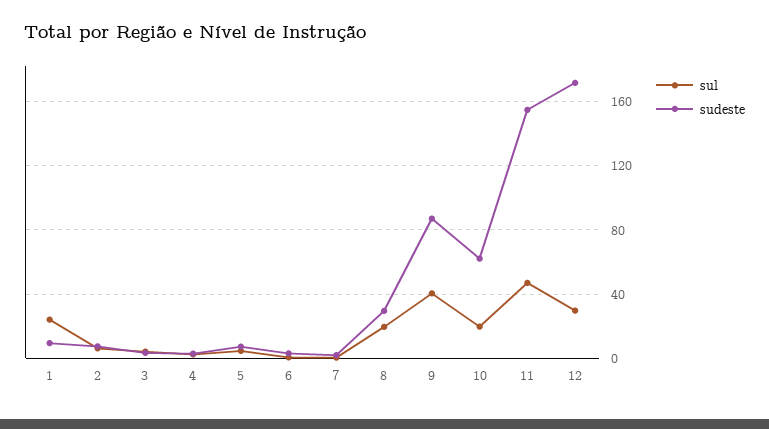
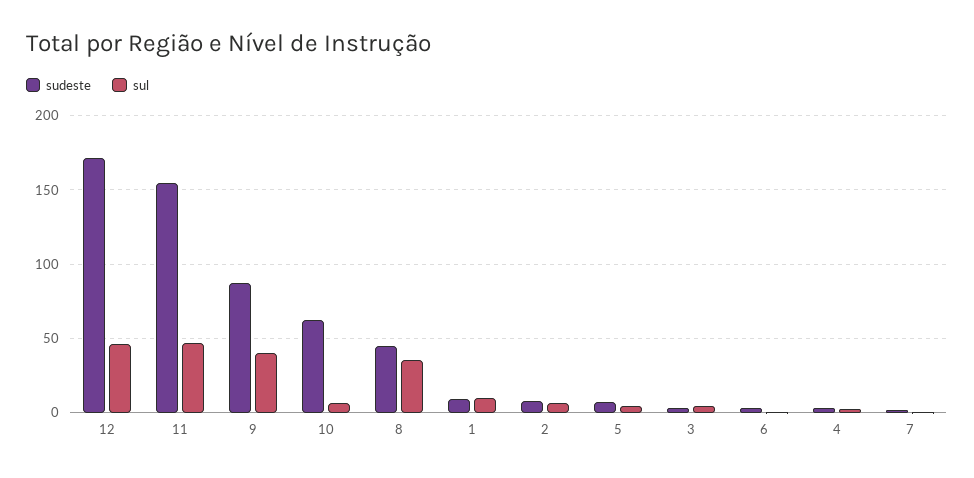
sul, 1: 25 -> 10
sul, 8: 20 -> 35
sudeste, 8: 30 -> 45
sul, 10: 20 -> 5
sul, 12: 30 -> 45

